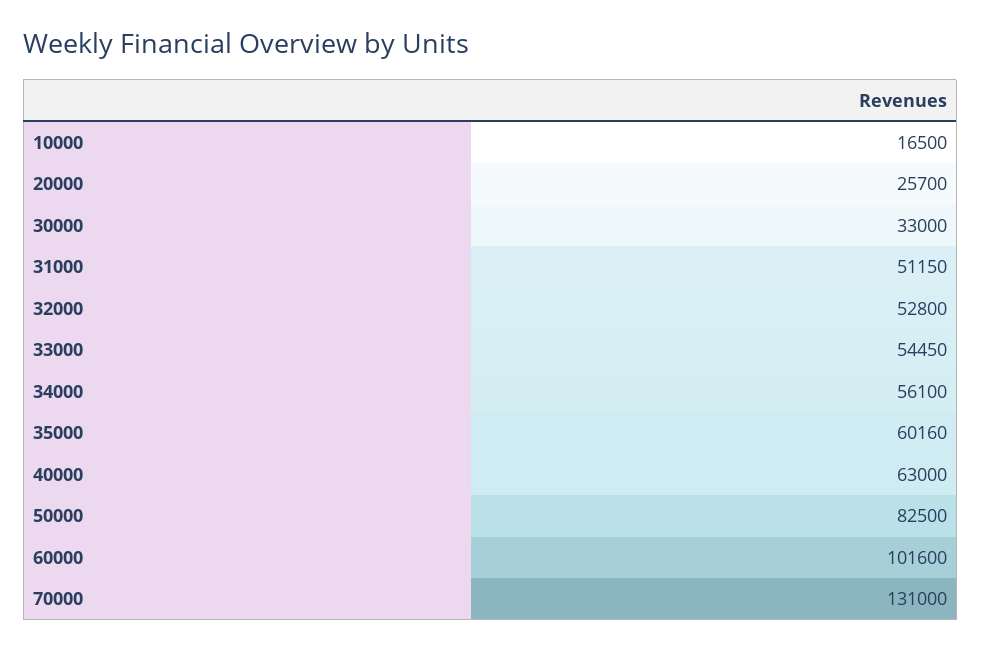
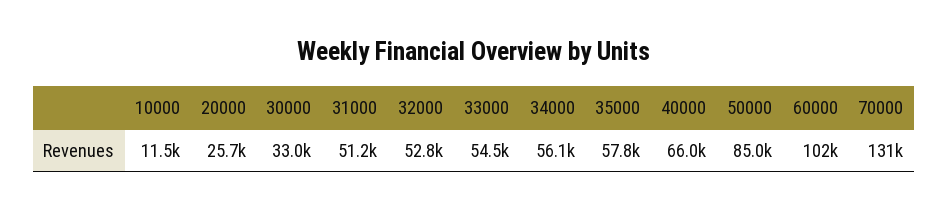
10000: 16500 -> 11500
35000: 60160 -> 57800
40000: 63000 -> 66000
50000: 82500 -> 85000

